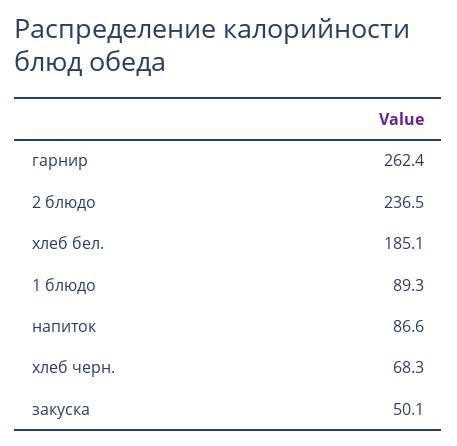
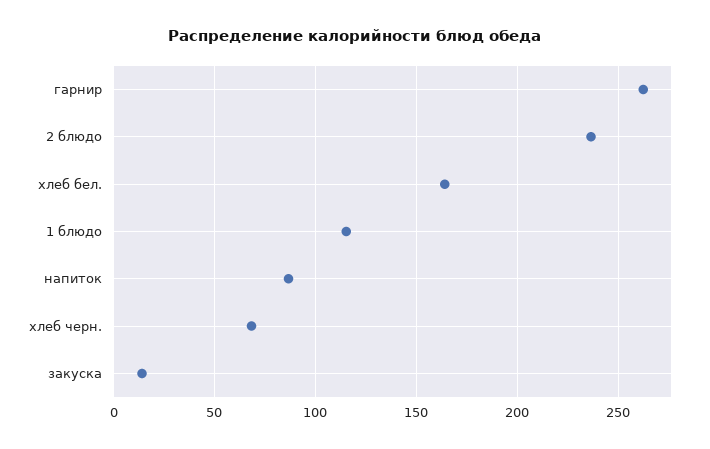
хлеб бел.: 185.1 -> 165
1 блюдо: 89.3 -> 115
закуска: 50.1 -> 15

